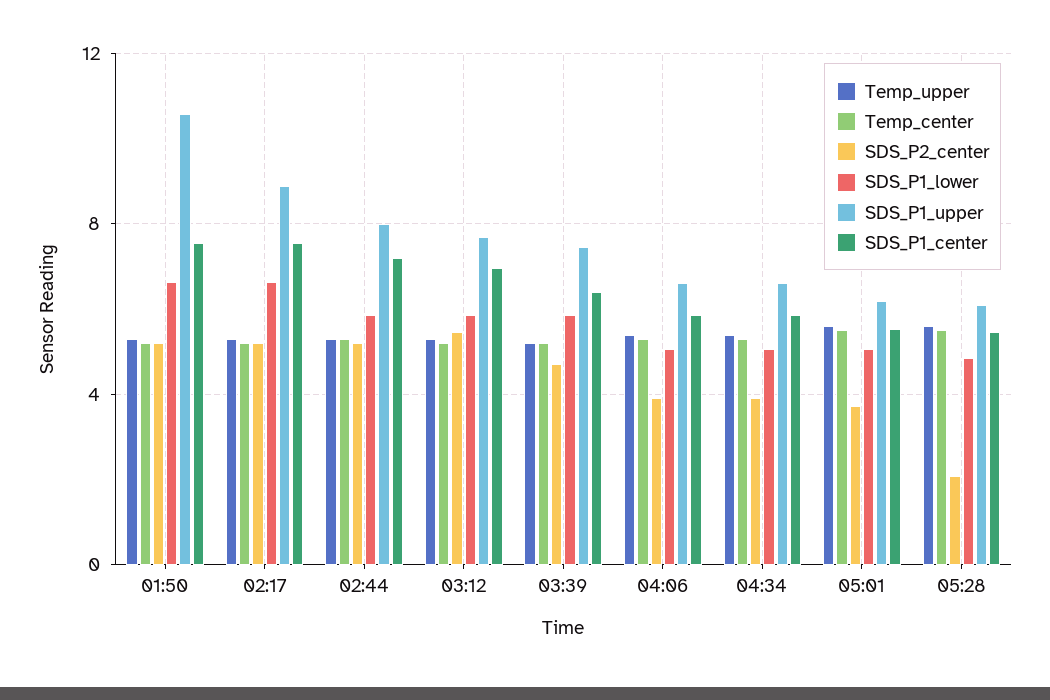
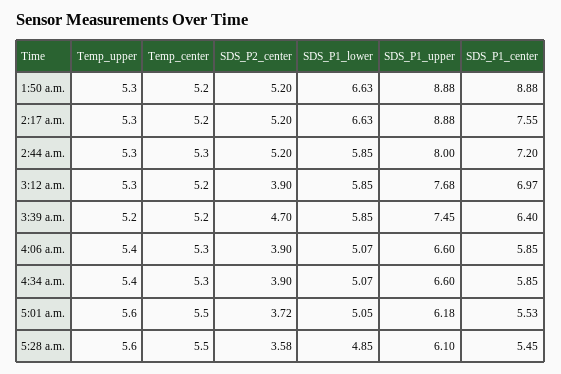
SDS_P1_upper, 01:50: 10.5 -> 8.88
SDS_P1_center, 01:50: 7.5 -> 8.88
SDS_P2_center, 03:12: 5.5 -> 3.9
SDS_P2_center, 05:28: 2 -> 3.58

